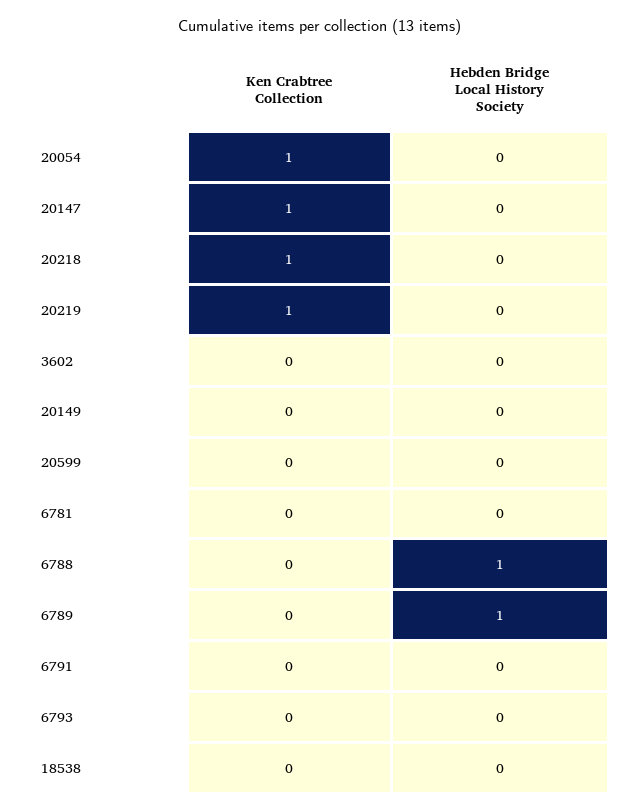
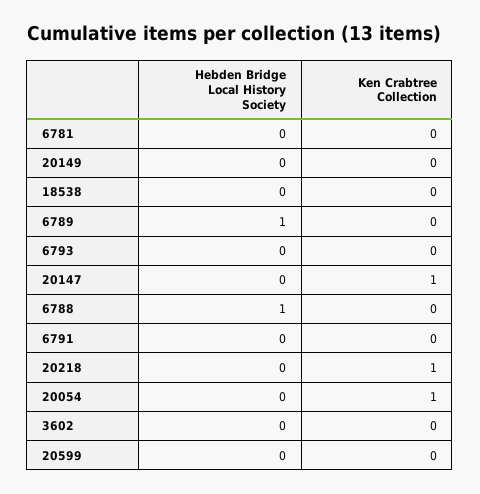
Ken Crabtree Collection, 20219: 1 -> none
Hebden Bridge Local History Society, 20219: 0 -> none

